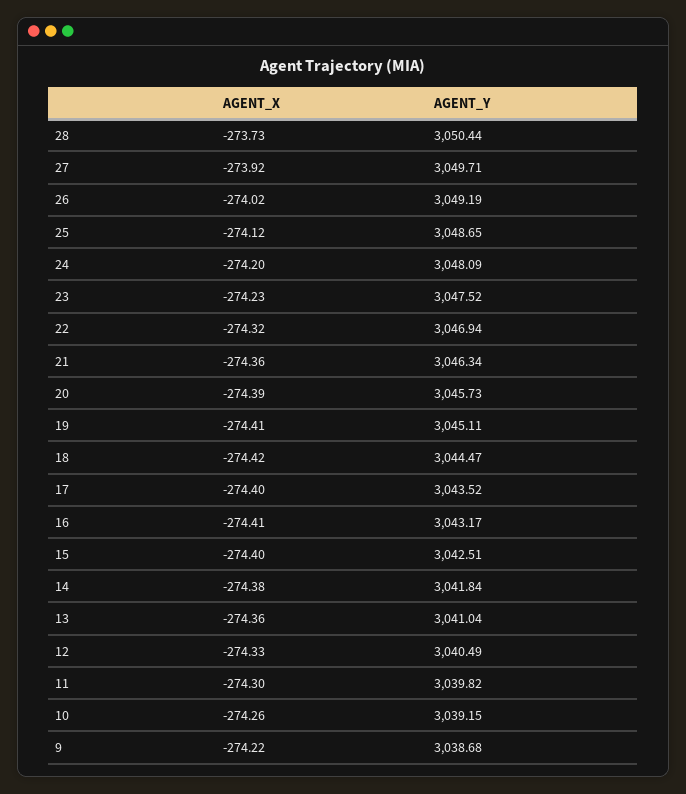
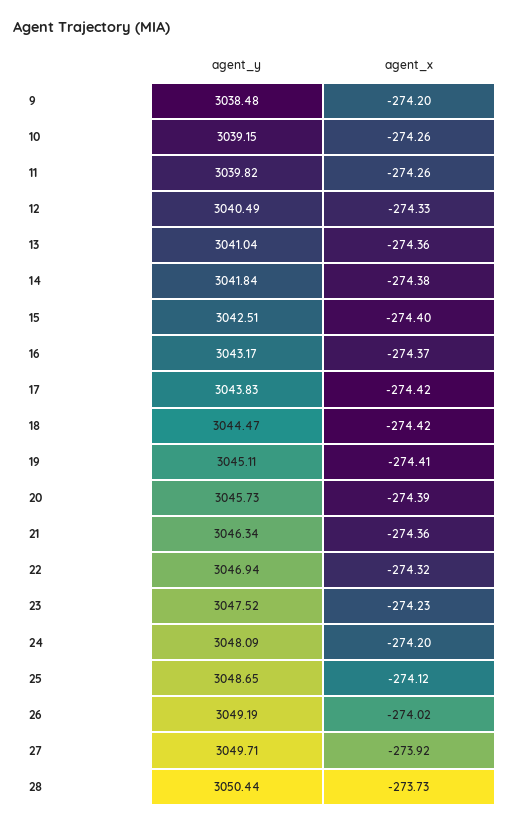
AGENT_X, 17: -274.4 -> -274.42
AGENT_Y, 17: 3043.52 -> 3043.83
AGENT_X, 16: -274.41 -> -274.37
AGENT_X, 11: -274.3 -> -274.26
AGENT_X, 9: -274.22 -> -274.2
AGENT_Y, 9: 3038.68 -> 3038.48

